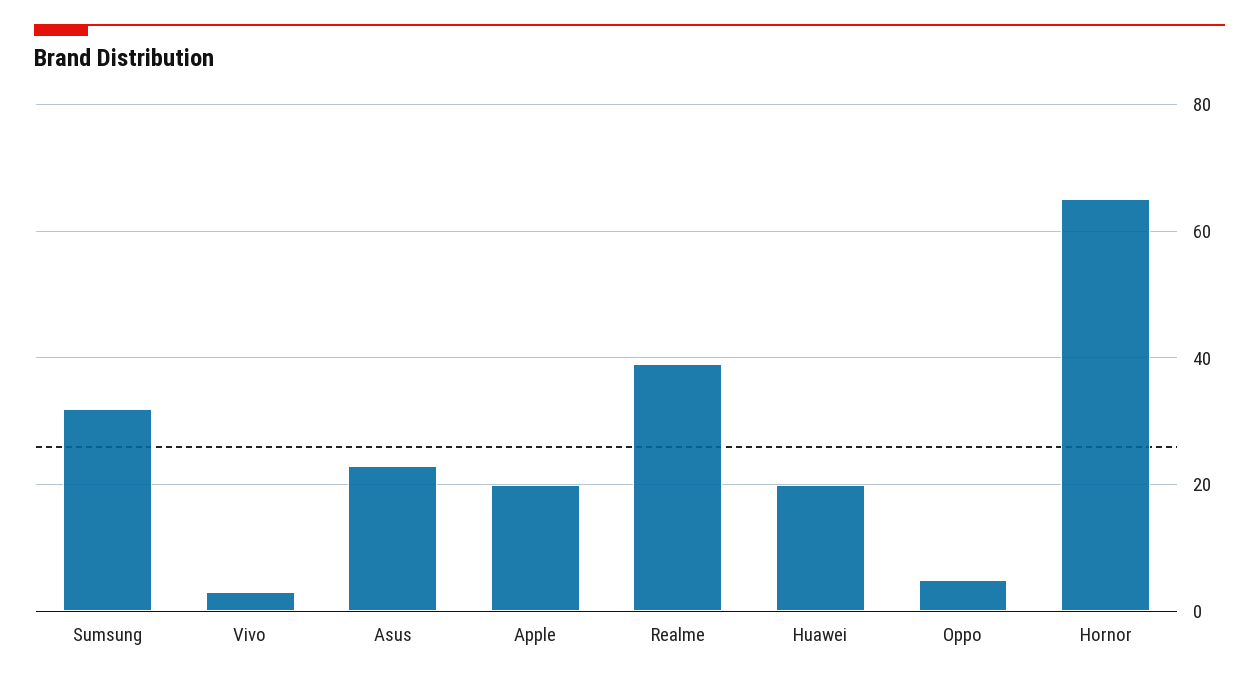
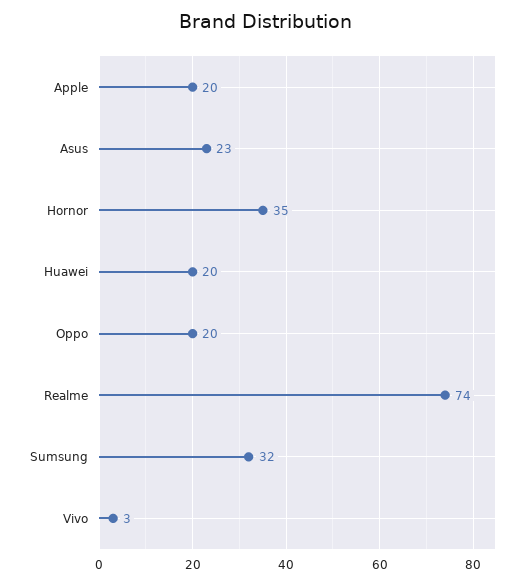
Realme: 40 -> 74
Oppo: 5 -> 20
Hornor: 65 -> 35

